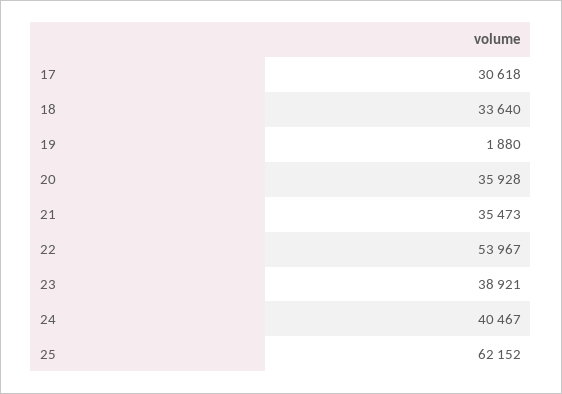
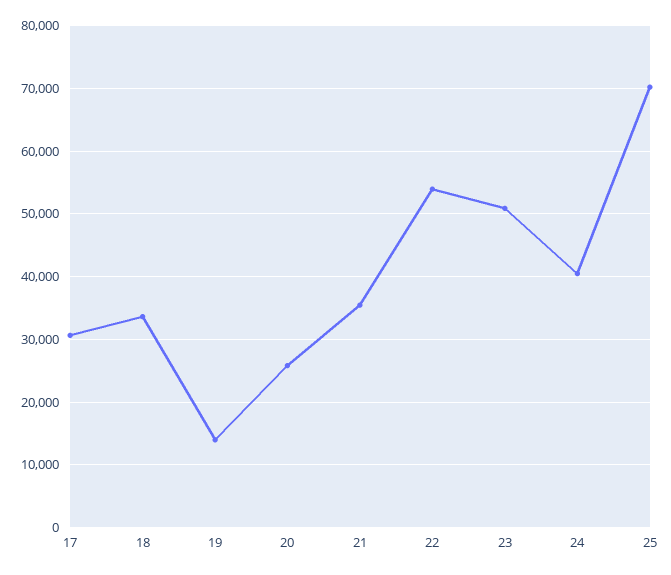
19: 1880 -> 14000
20: 35928 -> 26000
23: 38921 -> 51000
25: 62152 -> 70000

